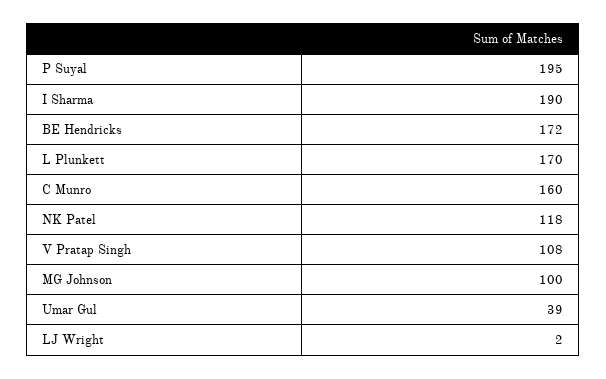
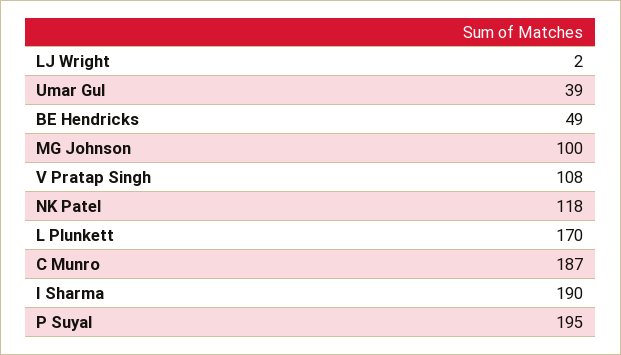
BE Hendricks: 172 -> 49
C Munro: 160 -> 187

